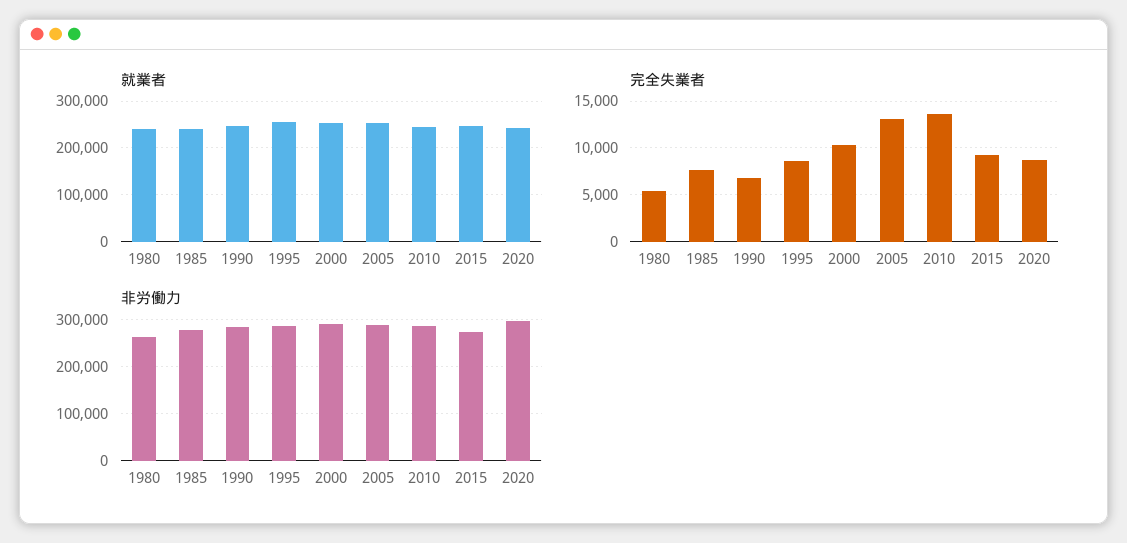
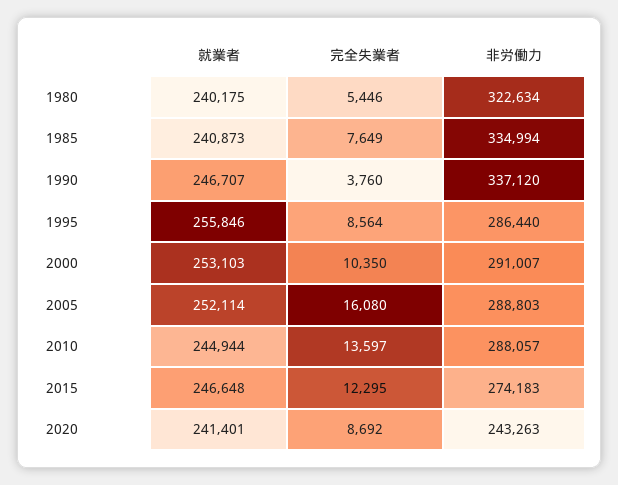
完全失業者, 1990: 7000 -> 3760
完全失業者, 2005: 13000 -> 16080
完全失業者, 2015: 9000 -> 12295
非労働力, 1980: 260000 -> 322634
非労働力, 1985: 280000 -> 334994
非労働力, 1990: 280000 -> 337120
非労働力, 2020: 300000 -> 243263

